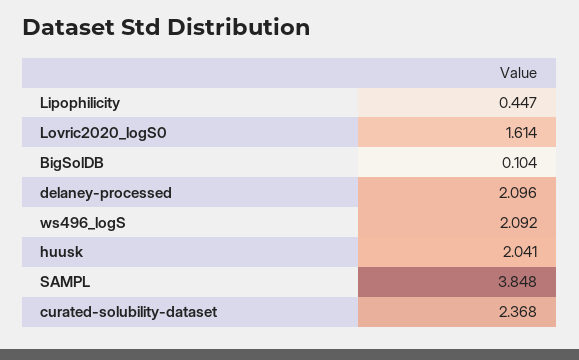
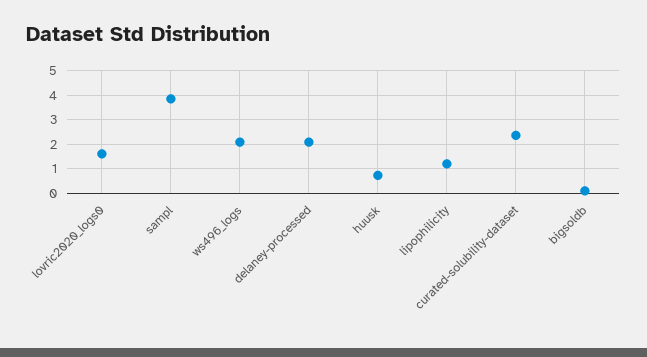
Lipophilicity: 0.447 -> 1.25
huusk: 2.041 -> 0.75

